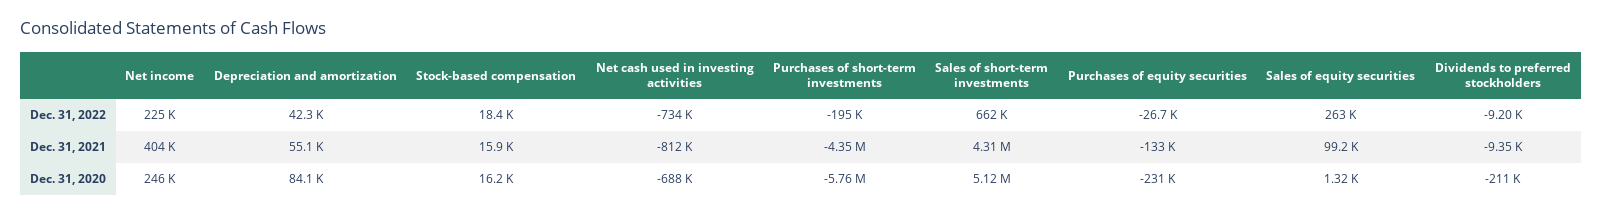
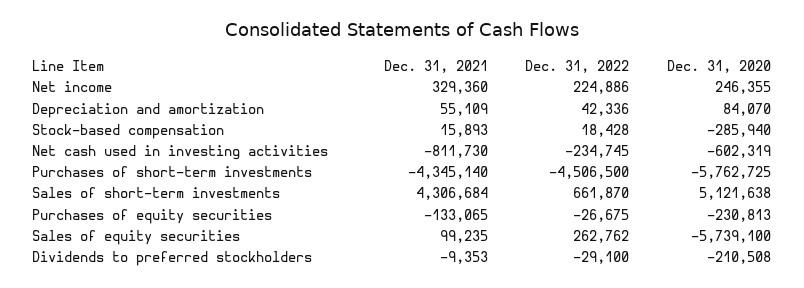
Net cash used in investing activities, Dec. 31, 2022: -734000 -> -234745
Purchases of short-term investments, Dec. 31, 2022: -195000 -> -4506500
Dividends to preferred stockholders, Dec. 31, 2022: -9200 -> -29100
Net income, Dec. 31, 2021: 404000 -> 329360
Stock-based compensation, Dec. 31, 2020: 16200 -> -285940
Net cash used in investing activities, Dec. 31, 2020: -688000 -> -602319
Sales of equity securities, Dec. 31, 2020: 1320 -> -5739100

